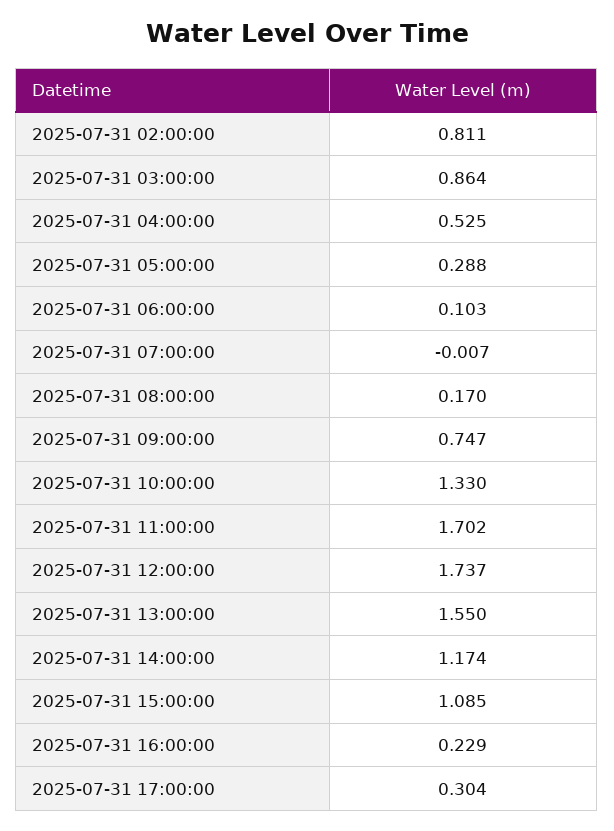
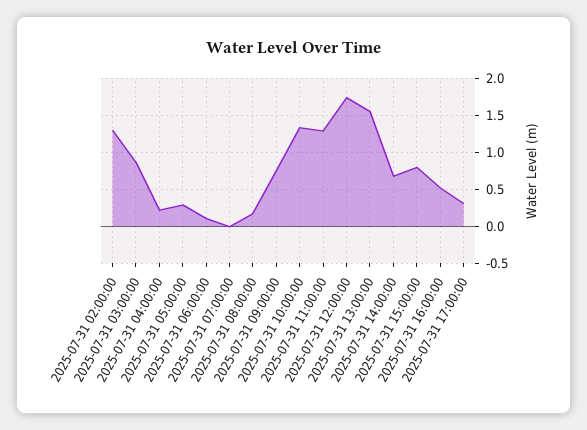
2025-07-31 02:00:00: 0.811 -> 1.3
2025-07-31 04:00:00: 0.525 -> 0.2
2025-07-31 11:00:00: 1.702 -> 1.3
2025-07-31 14:00:00: 1.174 -> 0.7
2025-07-31 15:00:00: 1.085 -> 0.8
2025-07-31 16:00:00: 0.229 -> 0.5

